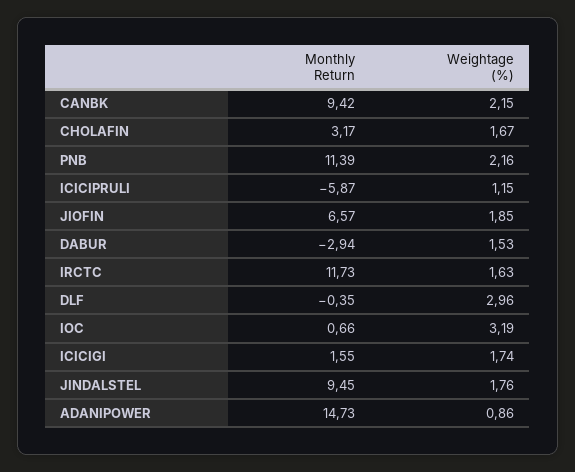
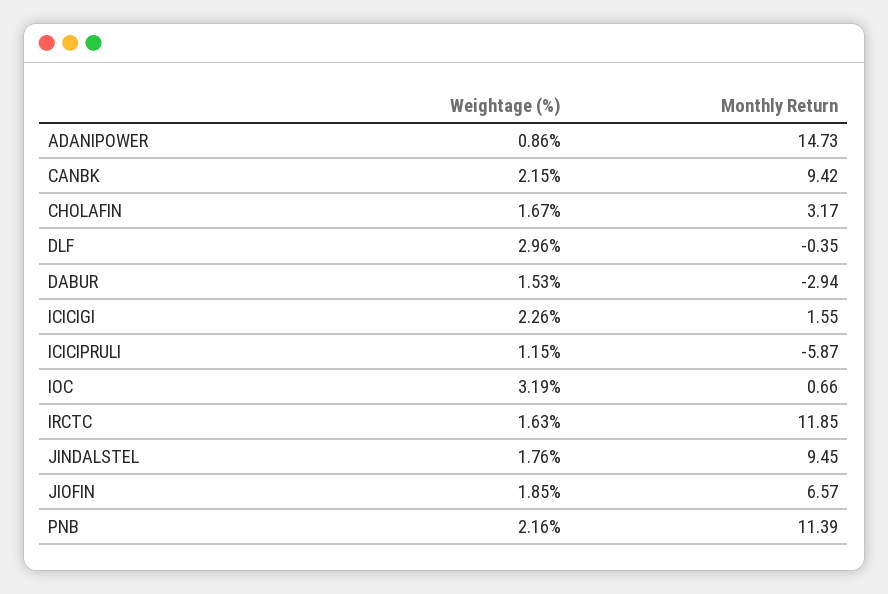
Monthly Return, IRCTC: 11.73 -> 11.85
Weightage (%), ICICIGI: 1.74 -> 2.26

